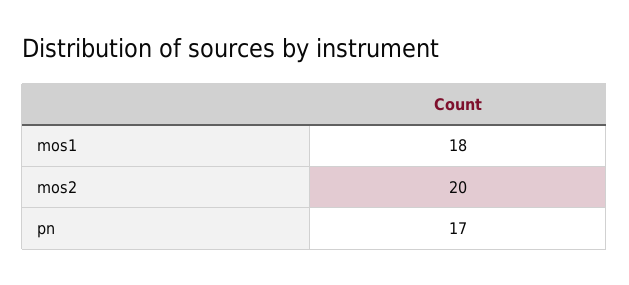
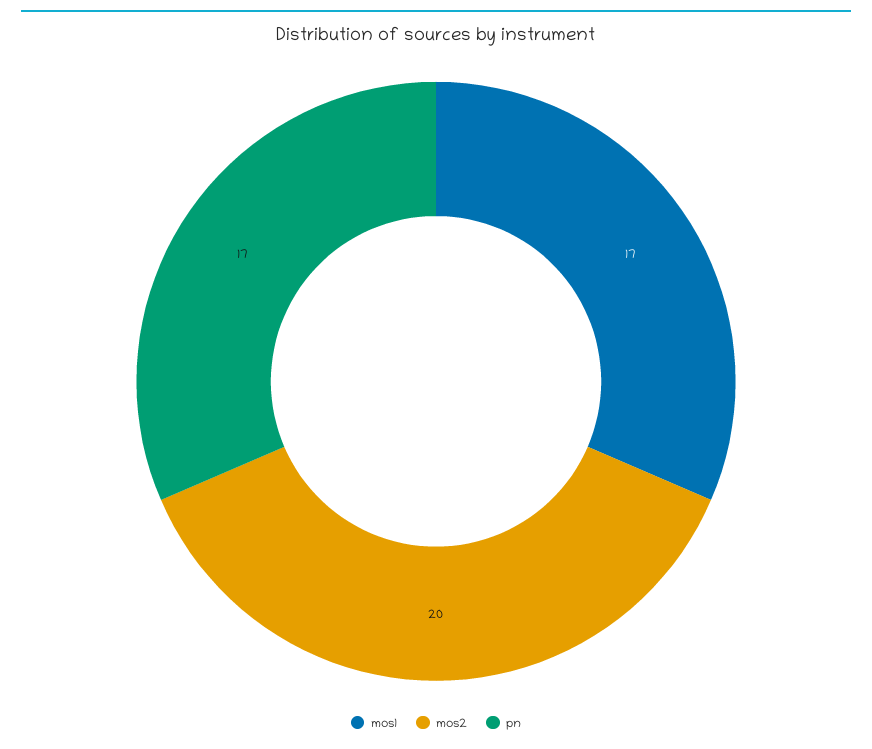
mos1: 18 -> 17

